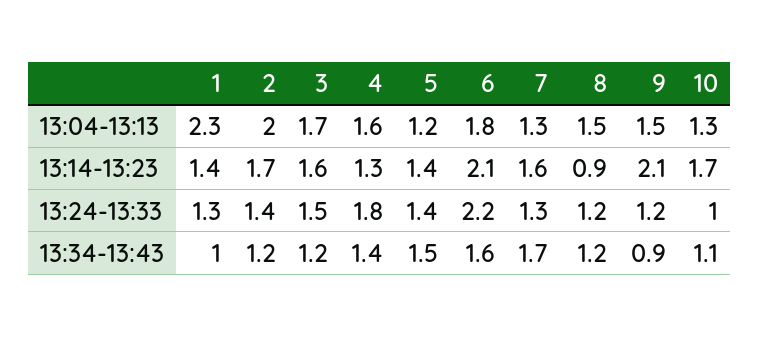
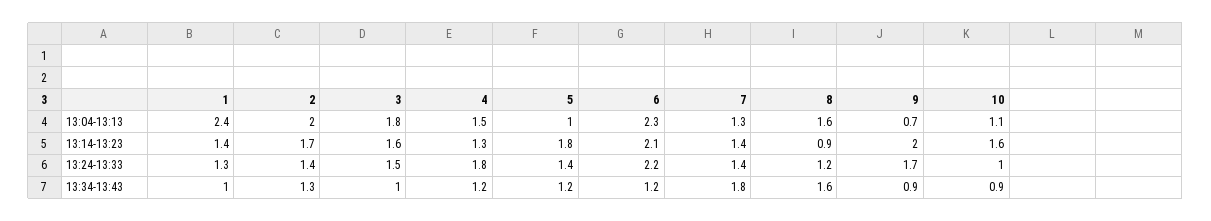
1, 13:04-13:13: 2.3 -> 2.4
3, 13:04-13:13: 1.7 -> 1.8
4, 13:04-13:13: 1.6 -> 1.5
5, 13:04-13:13: 1.2 -> 1
6, 13:04-13:13: 1.8 -> 2.3
8, 13:04-13:13: 1.5 -> 1.6
9, 13:04-13:13: 1.5 -> 0.7
10, 13:04-13:13: 1.3 -> 1.1
5, 13:14-13:23: 1.4 -> 1.8
7, 13:14-13:23: 1.6 -> 1.4
9, 13:14-13:23: 2.1 -> 2
10, 13:14-13:23: 1.7 -> 1.6
7, 13:24-13:33: 1.3 -> 1.4
9, 13:24-13:33: 1.2 -> 1.7
2, 13:34-13:43: 1.2 -> 1.3
3, 13:34-13:43: 1.2 -> 1
4, 13:34-13:43: 1.4 -> 1.2
5, 13:34-13:43: 1.5 -> 1.2
6, 13:34-13:43: 1.6 -> 1.2
7, 13:34-13:43: 1.7 -> 1.8
8, 13:34-13:43: 1.2 -> 1.6
10, 13:34-13:43: 1.1 -> 0.9

